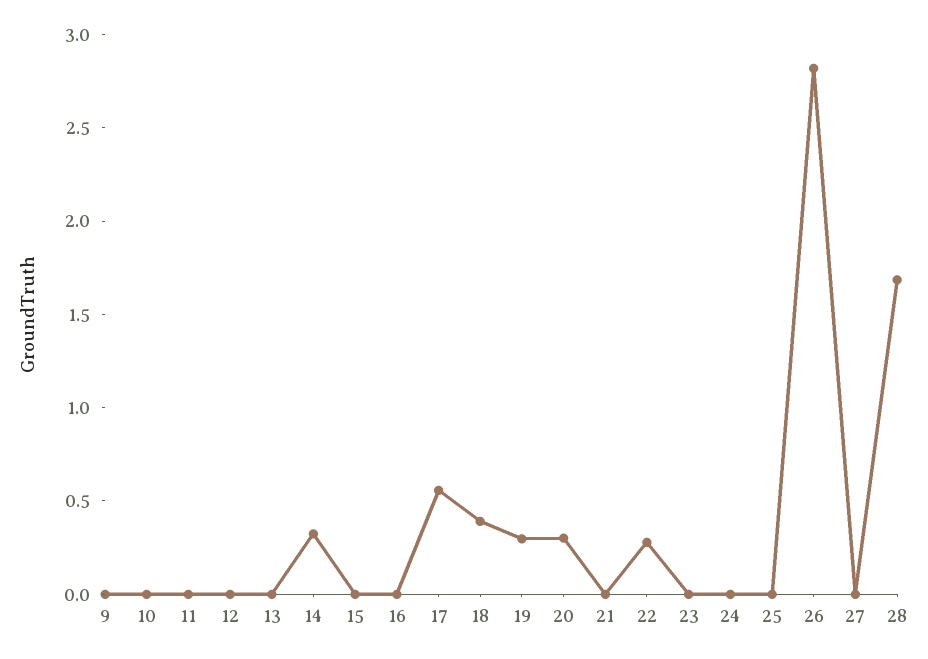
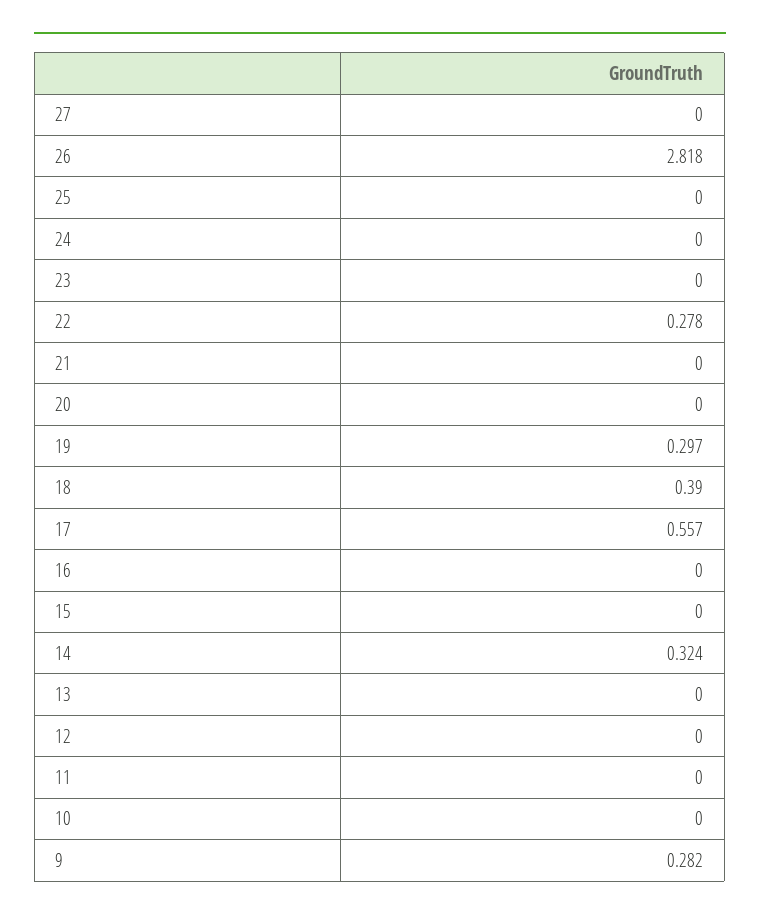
9: 0 -> 0.282
20: 0.3 -> 0
28: 1.7 -> none

